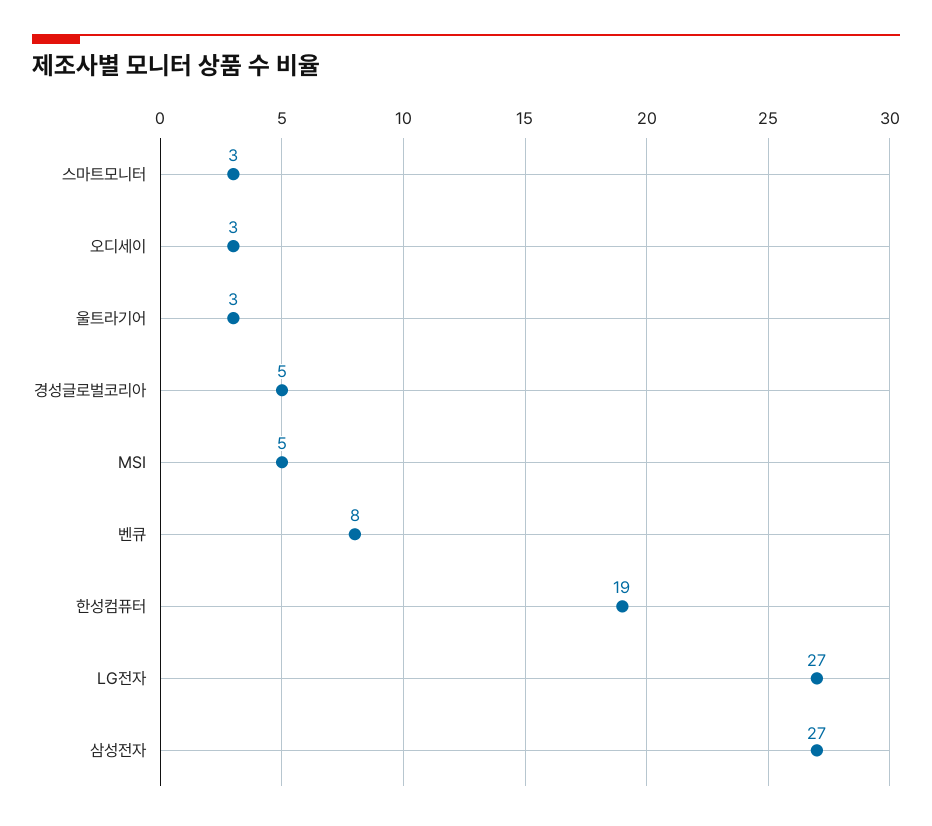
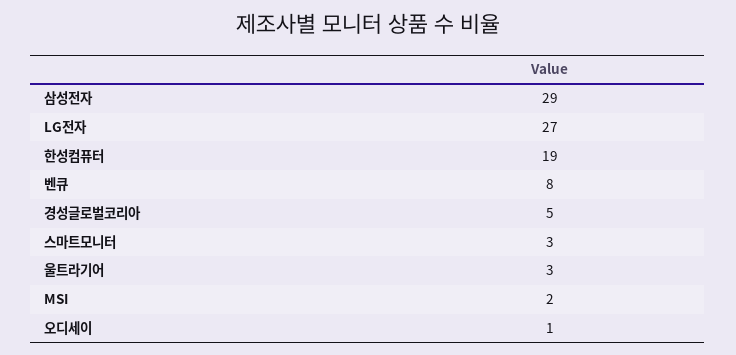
오디세이: 3 -> 1
MSI: 5 -> 2
삼성전자: 27 -> 29

